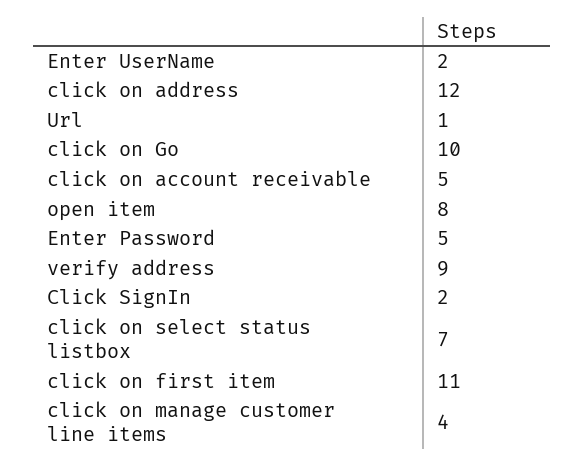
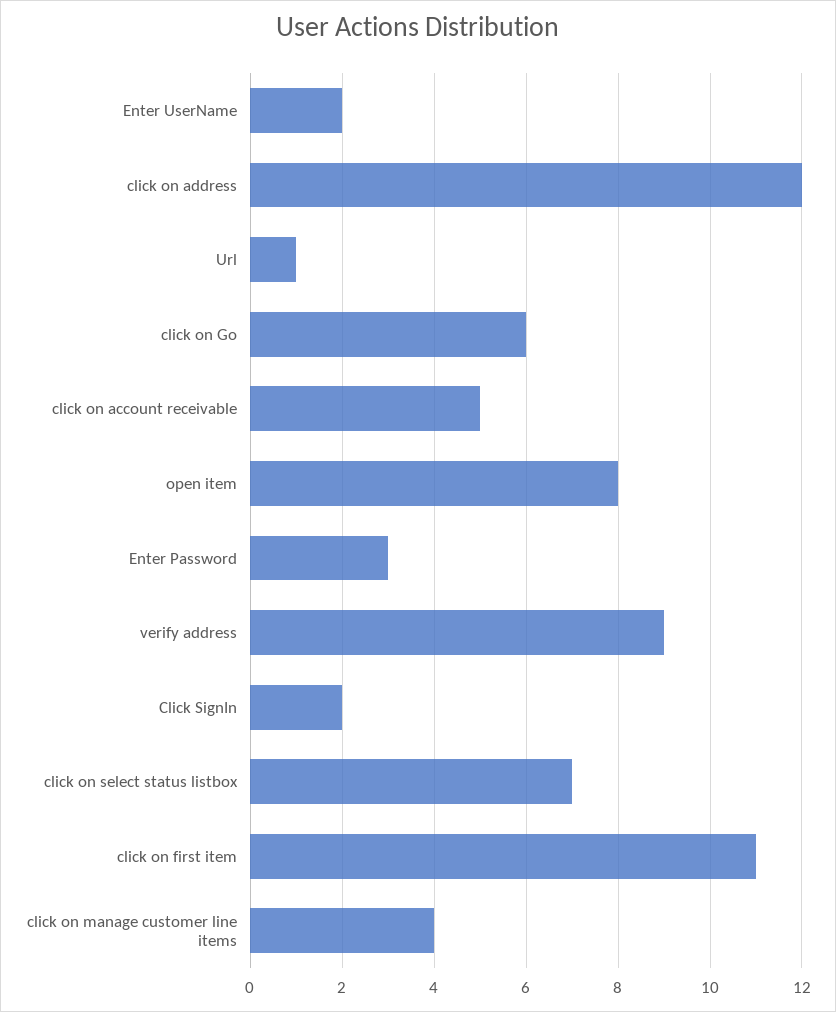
click on Go: 10 -> 6
Enter Password: 5 -> 3

